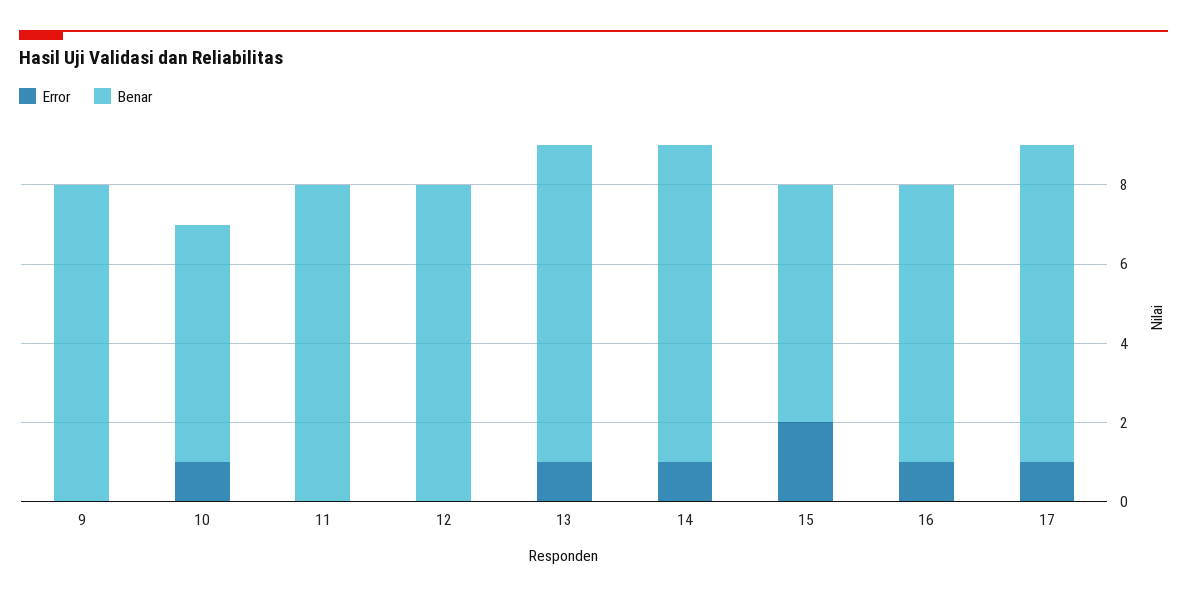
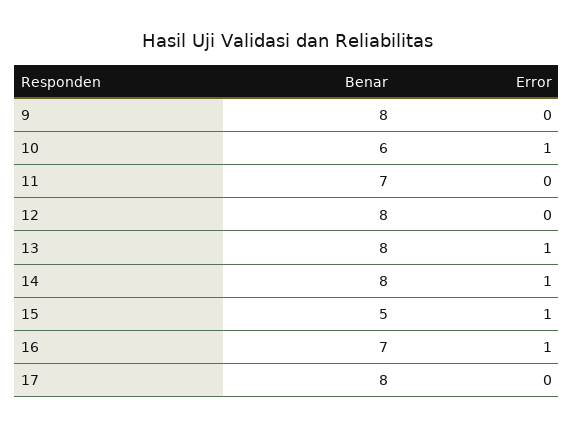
Benar, 11: 8 -> 7
Error, 15: 2 -> 1
Benar, 15: 6 -> 5
Error, 17: 1 -> 0

